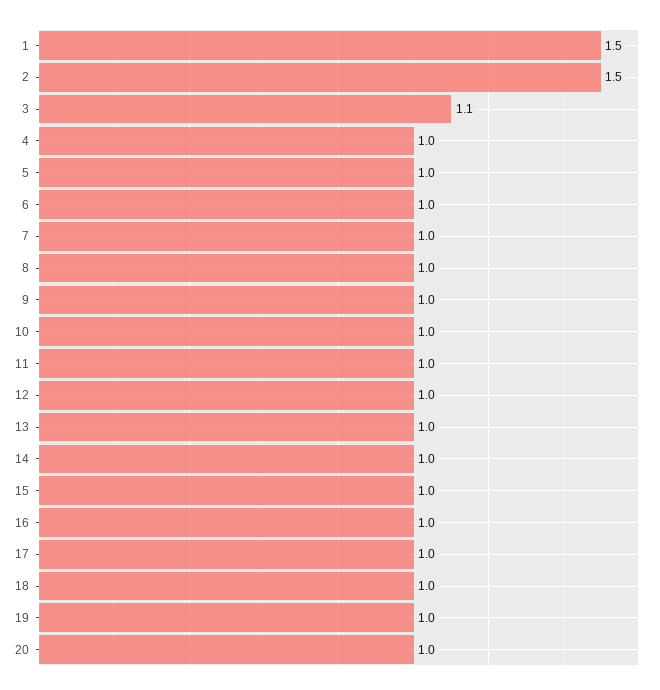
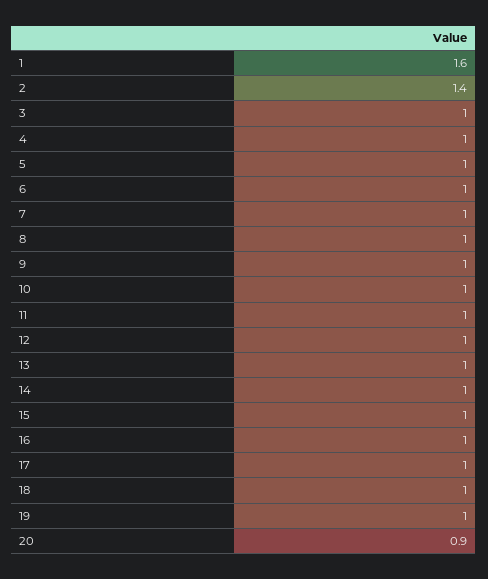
1: 1.5 -> 1.6
2: 1.5 -> 1.4
3: 1.1 -> 1
20: 1 -> 0.9

